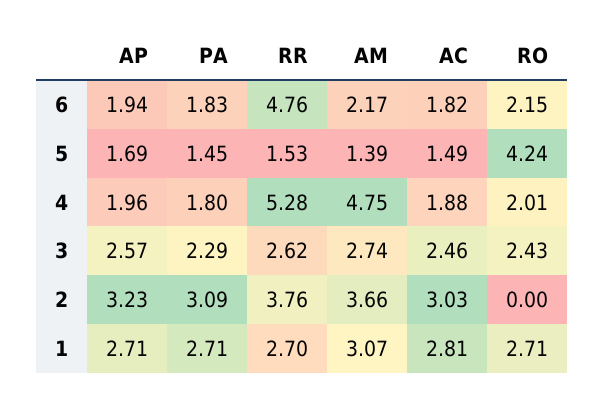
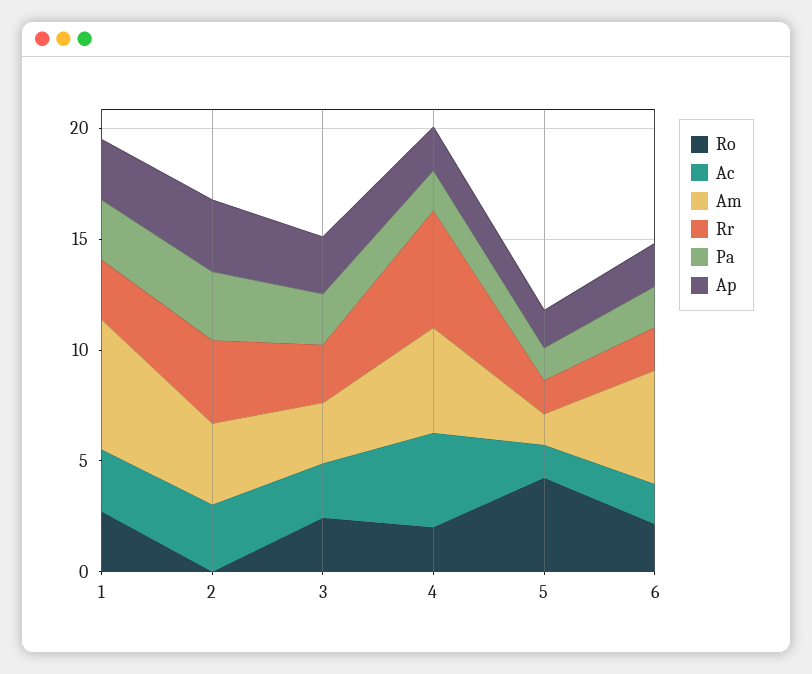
RR, 6: 4.76 -> 2
AM, 6: 2.17 -> 5
AC, 4: 1.88 -> 4
AM, 1: 3.07 -> 6

